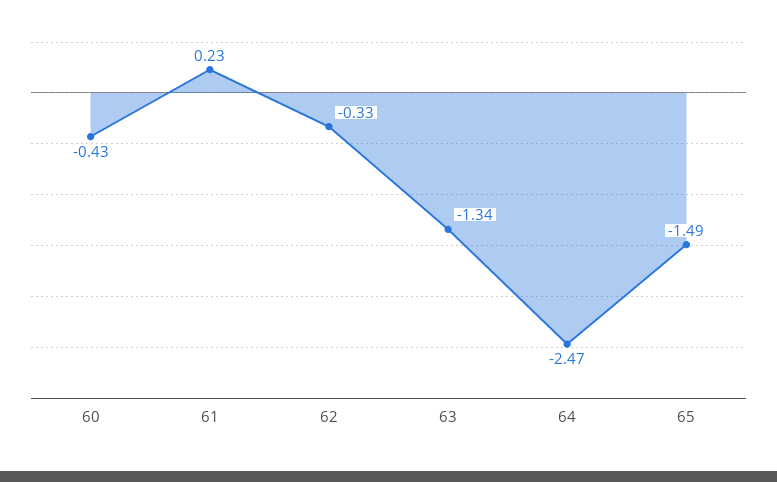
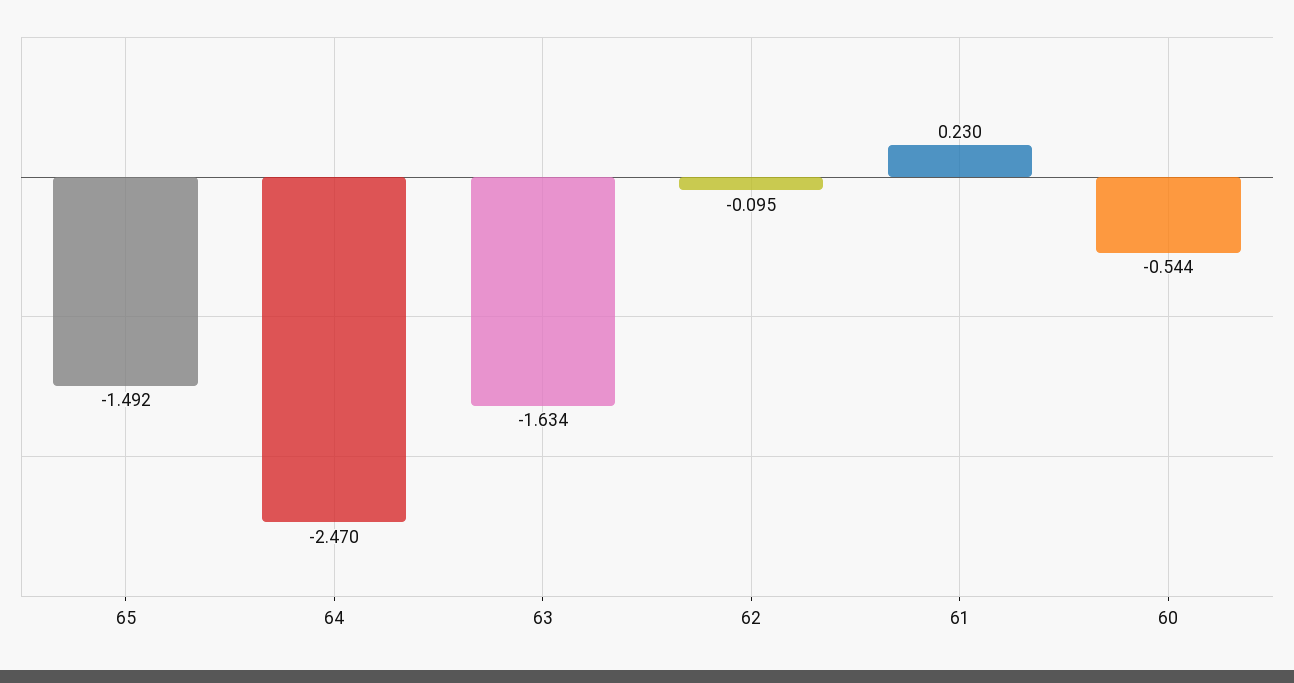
60: -0.43 -> -0.544
62: -0.33 -> -0.095
63: -1.34 -> -1.634

